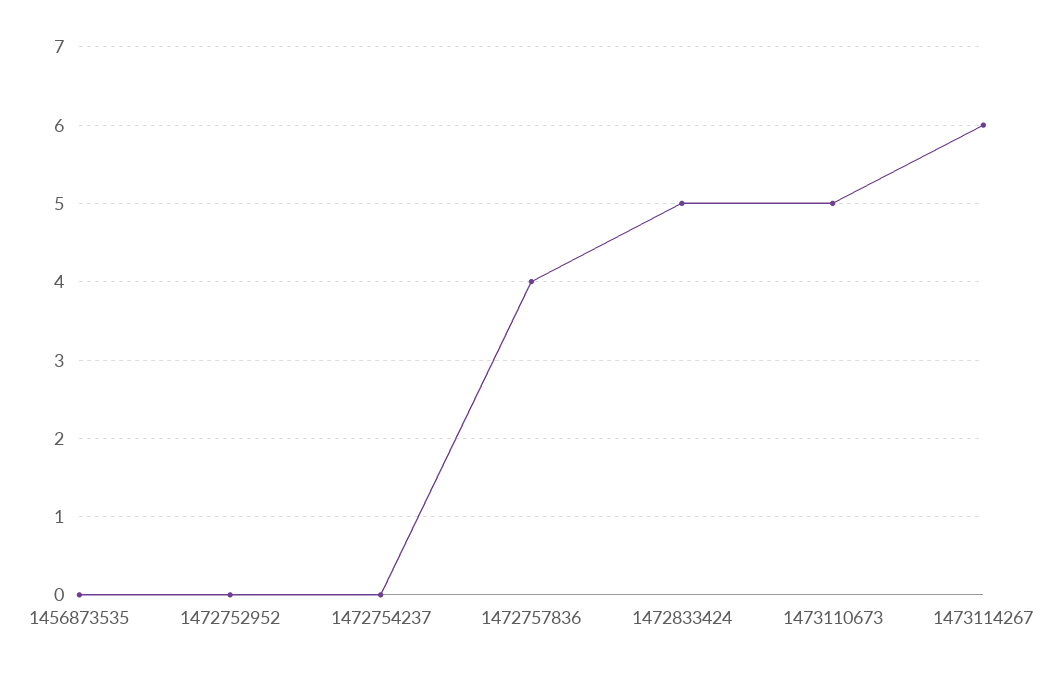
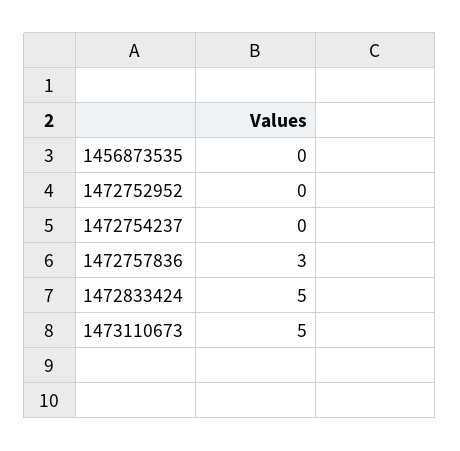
1472757836: 4 -> 3
1473114267: 6 -> none

